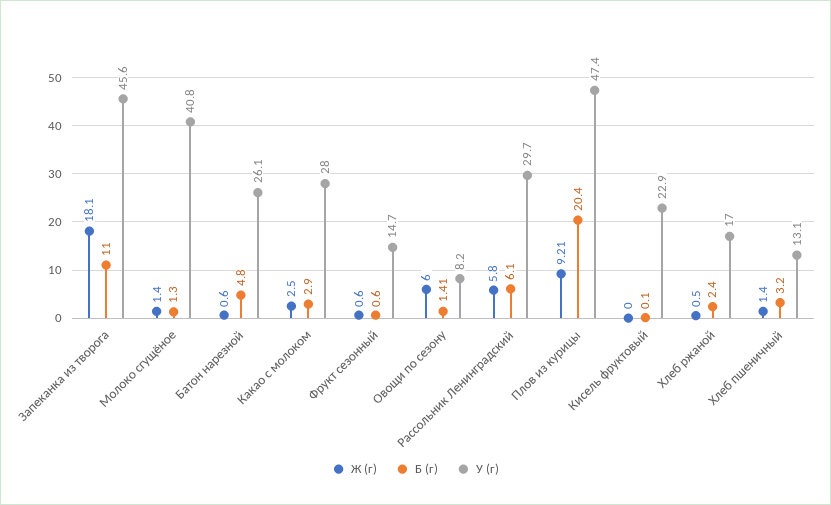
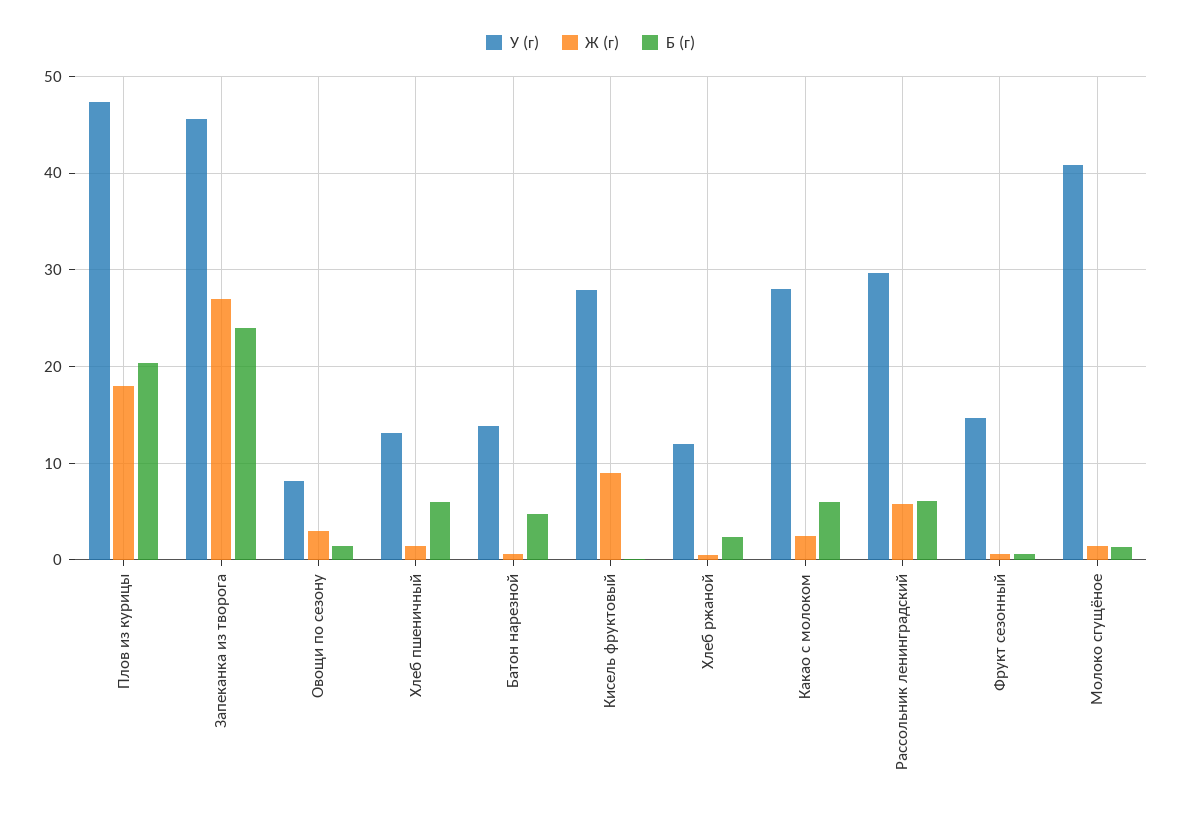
Ж (г), Запеканка из творога: 18.1 -> 27
Б (г), Запеканка из творога: 11 -> 24
У (г), Батон нарезной: 26.1 -> 14
Б (г), Какао с молоком: 2.9 -> 6
Ж (г), Овощи по сезону: 6 -> 3
Ж (г), Плов из курицы: 9.21 -> 18
Ж (г), Кисель фруктовый: 0 -> 9
У (г), Кисель фруктовый: 22.9 -> 28
У (г), Хлеб ржаной: 17 -> 12
Б (г), Хлеб пшеничный: 3.2 -> 6

